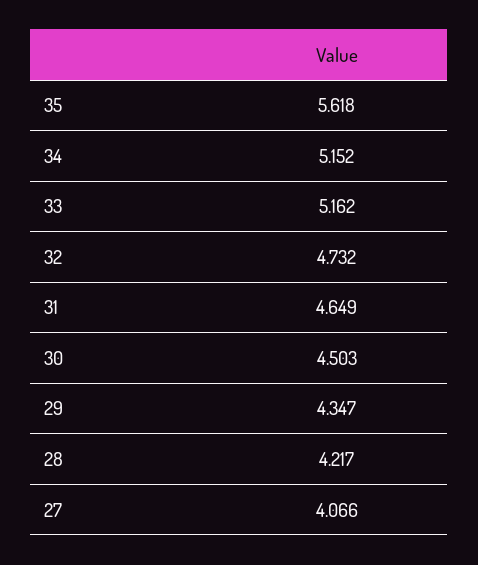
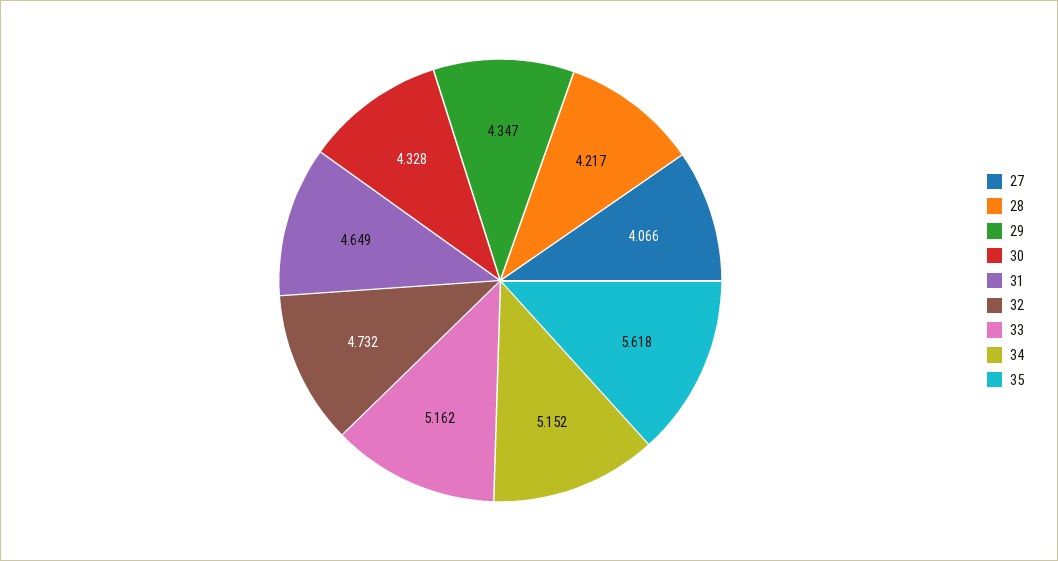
30: 4.503 -> 4.328

